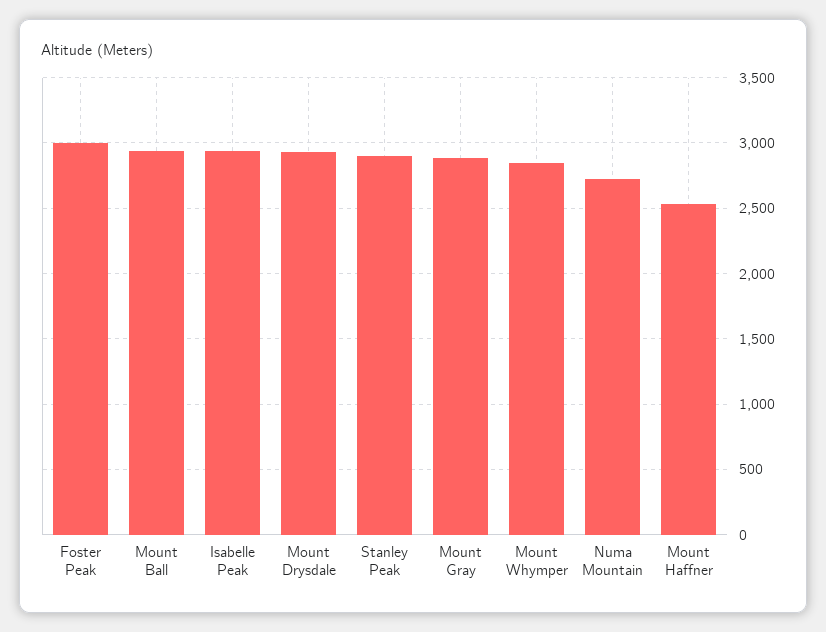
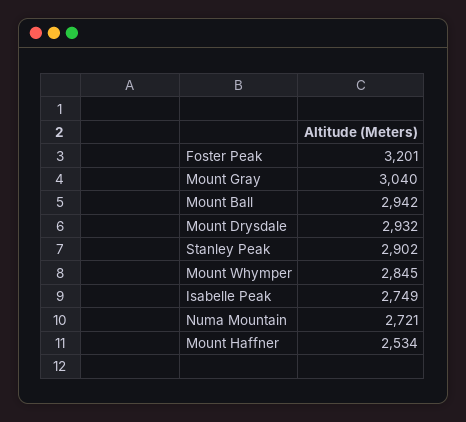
Foster Peak: 3000 -> 3201
Isabelle Peak: 2950 -> 2749
Mount Gray: 2900 -> 3040

